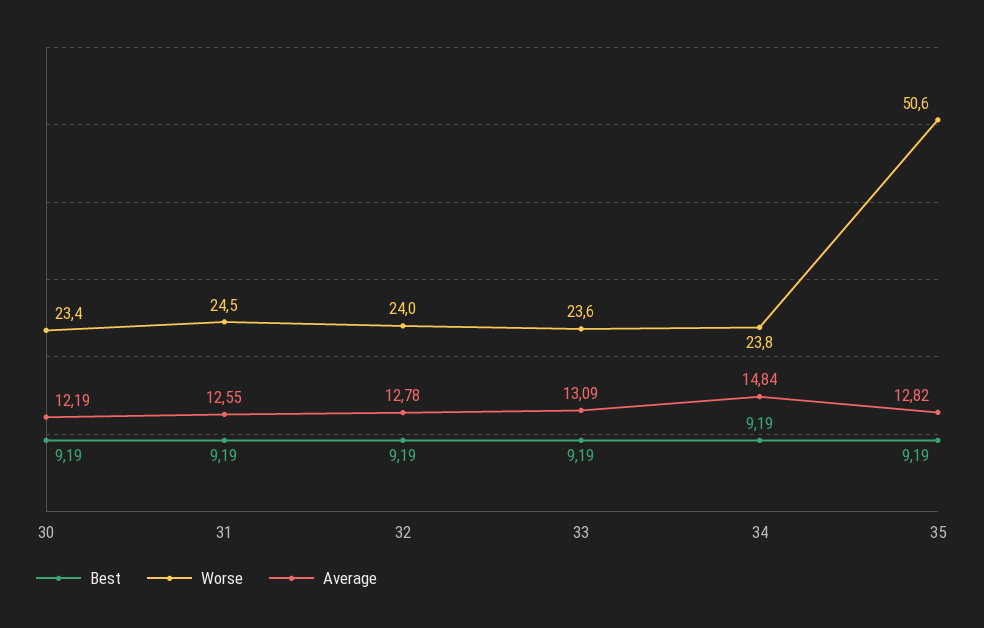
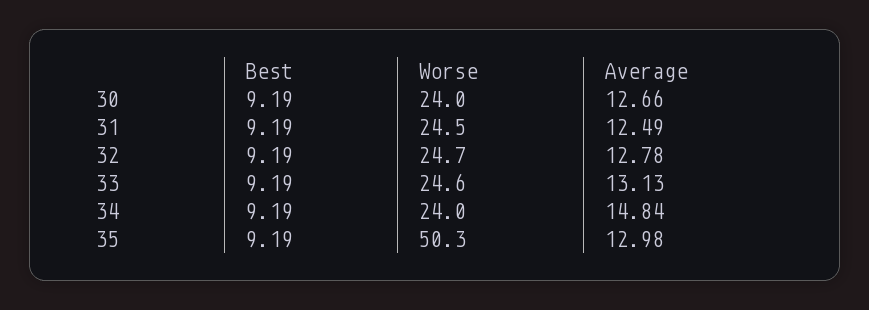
Worse, 30: 23.4 -> 24
Average, 30: 12.19 -> 12.66
Average, 31: 12.55 -> 12.49
Worse, 32: 24 -> 24.7
Worse, 33: 23.6 -> 24.6
Average, 33: 13.09 -> 13.13
Worse, 34: 23.8 -> 24
Worse, 35: 50.6 -> 50.3
Average, 35: 12.82 -> 12.98

